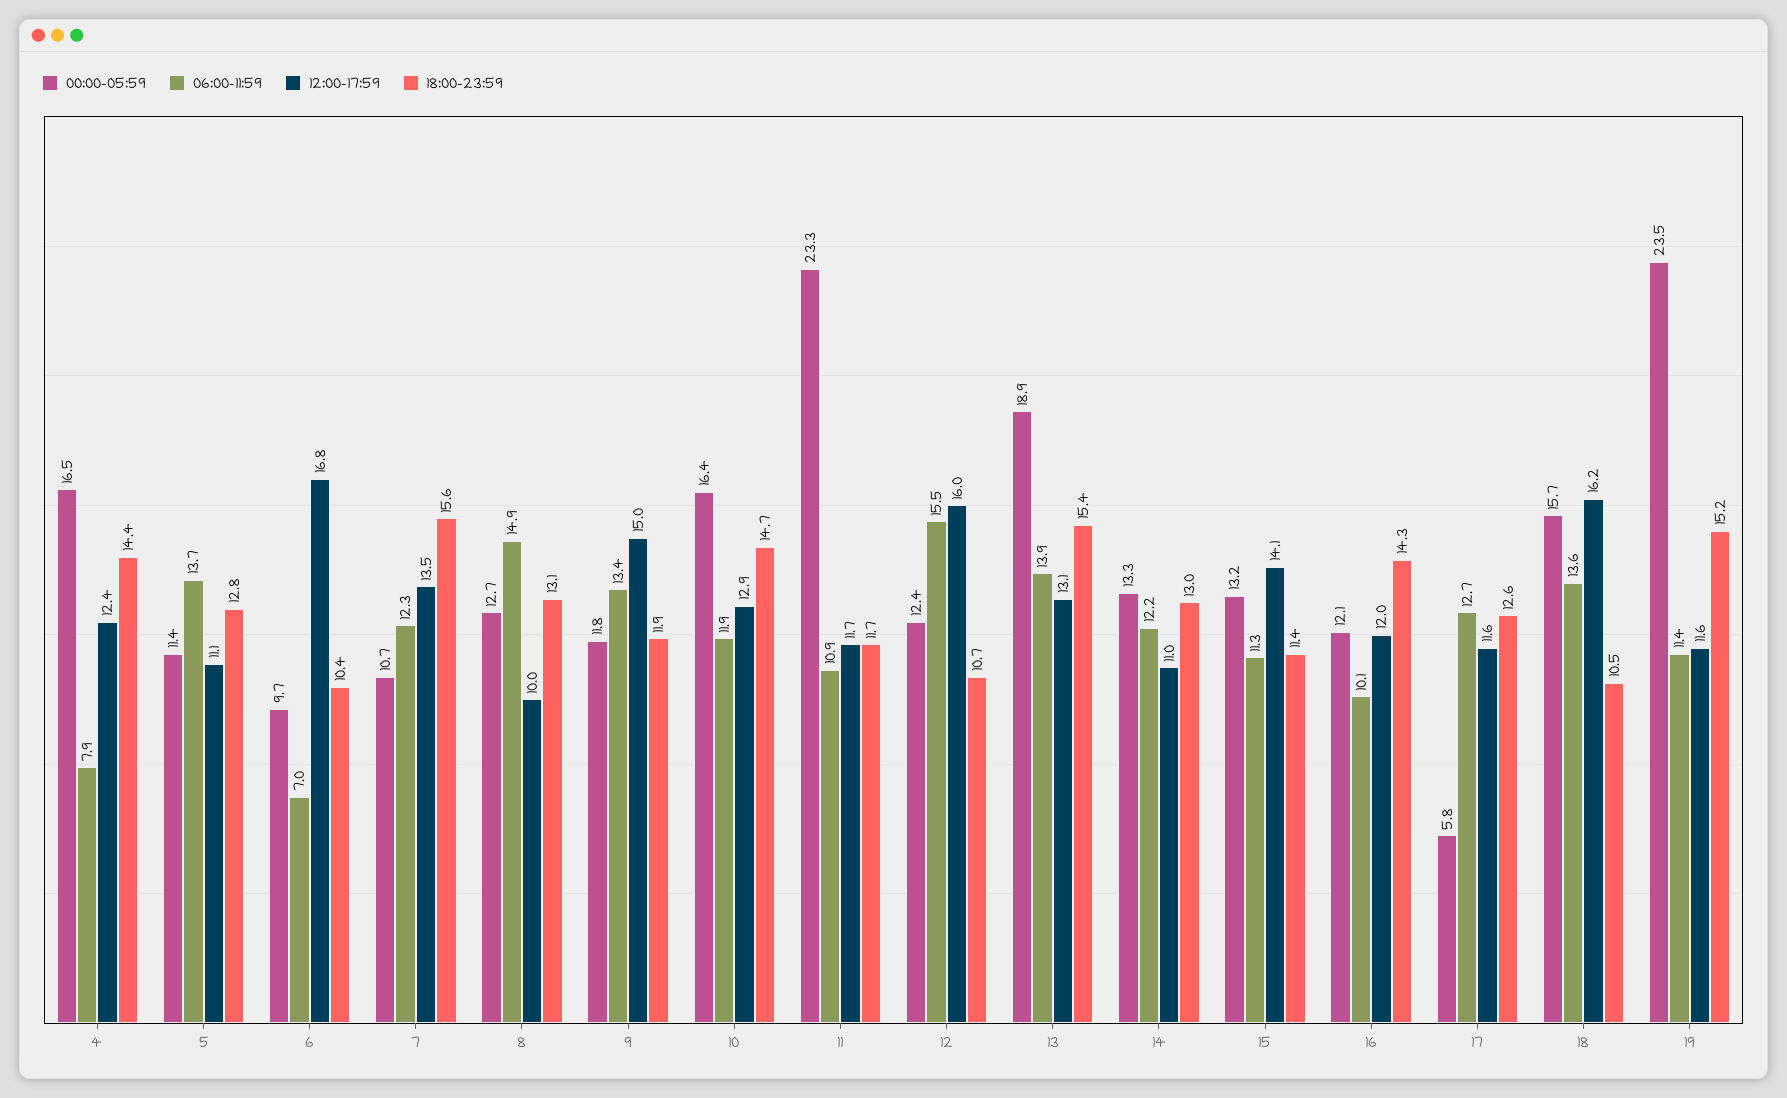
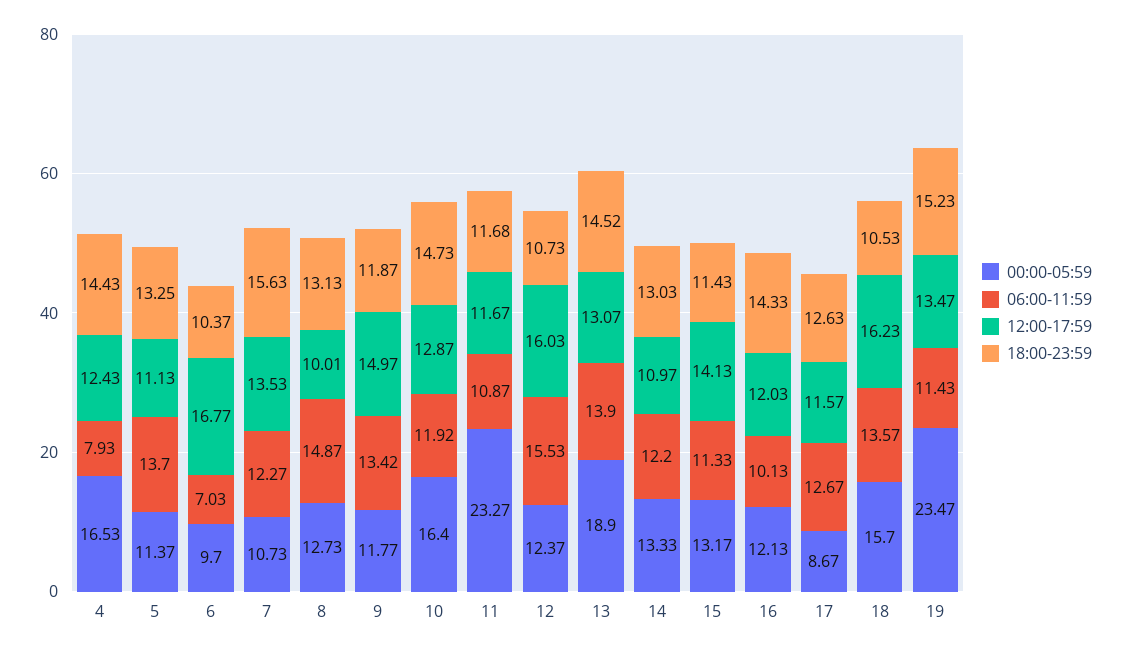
18:00-23:59, 5: 12.8 -> 13.25
18:00-23:59, 13: 15.4 -> 14.52
00:00-05:59, 17: 5.8 -> 8.67
12:00-17:59, 19: 11.6 -> 13.47

